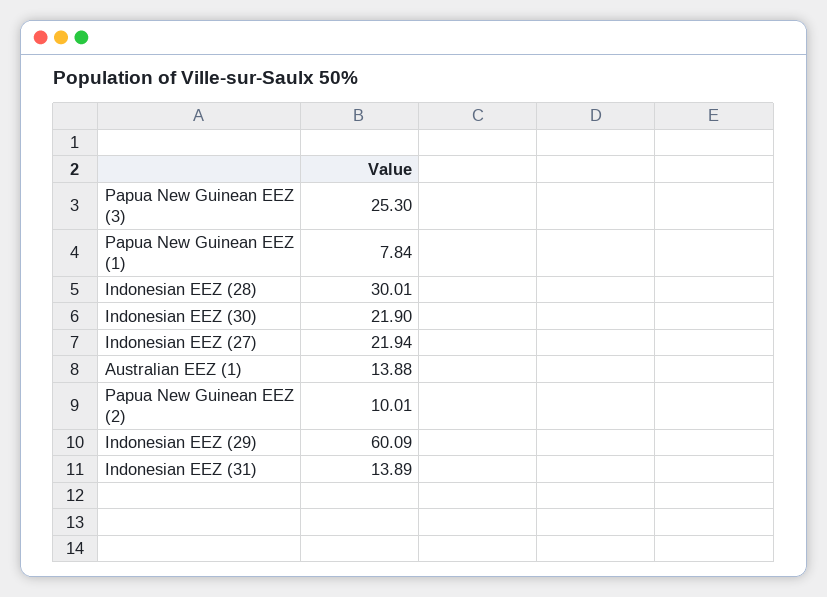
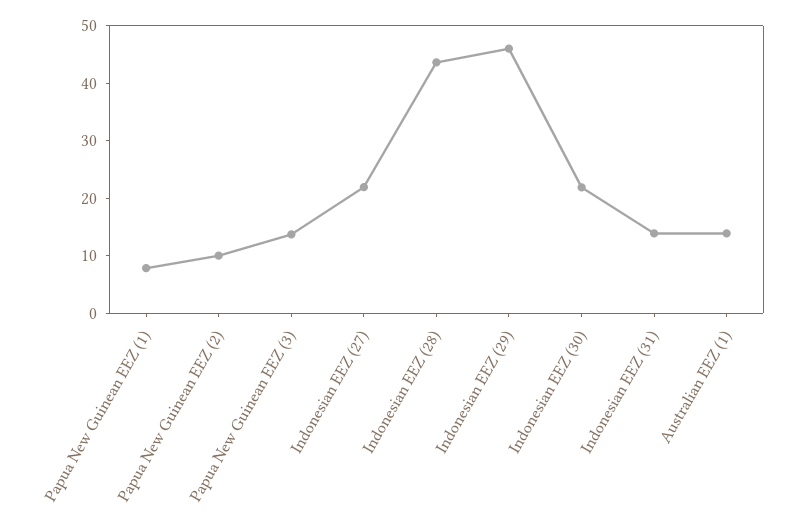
Papua New Guinean EEZ (3): 25.3 -> 14
Indonesian EEZ (28): 30.01 -> 44
Indonesian EEZ (29): 60.09 -> 46

